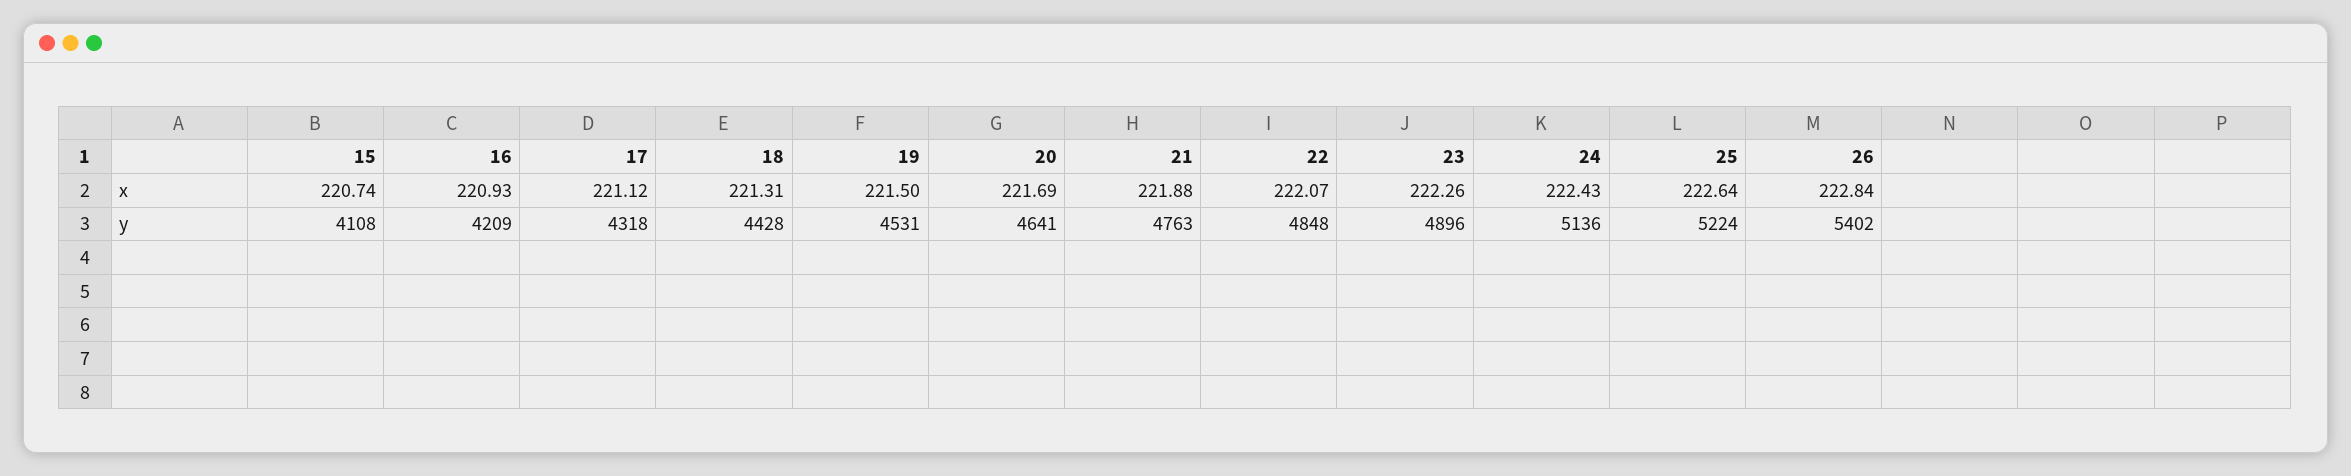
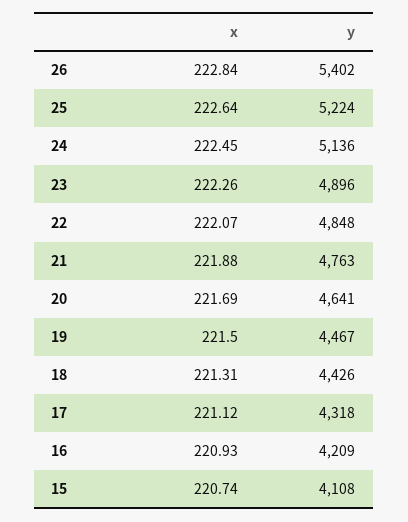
24, x: 222.43 -> 222.45
18, y: 4428 -> 4426
19, y: 4531 -> 4467

